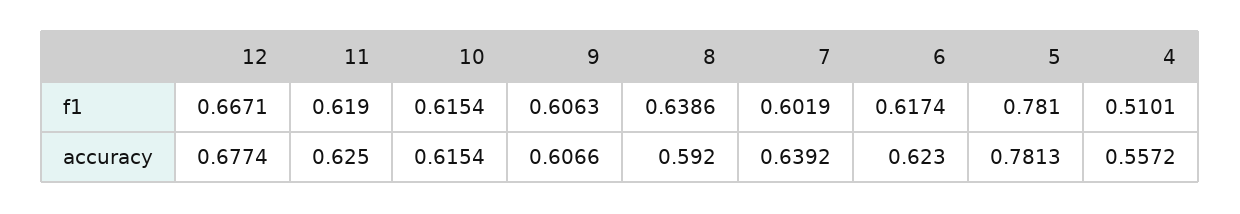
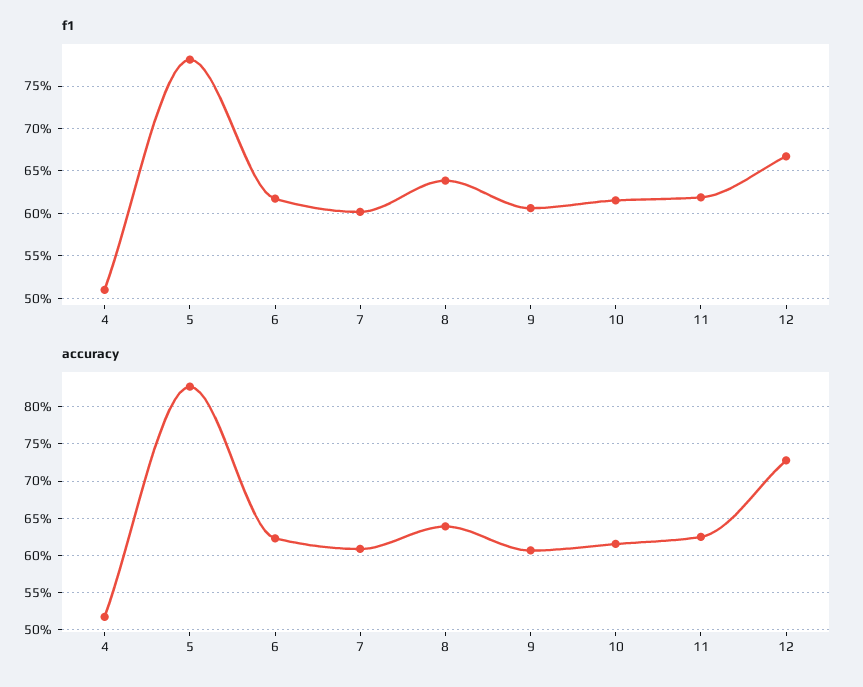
accuracy, 12: 0.6774 -> 0.73
accuracy, 8: 0.592 -> 0.64
accuracy, 7: 0.6392 -> 0.61
accuracy, 5: 0.7813 -> 0.83
accuracy, 4: 0.5572 -> 0.52

